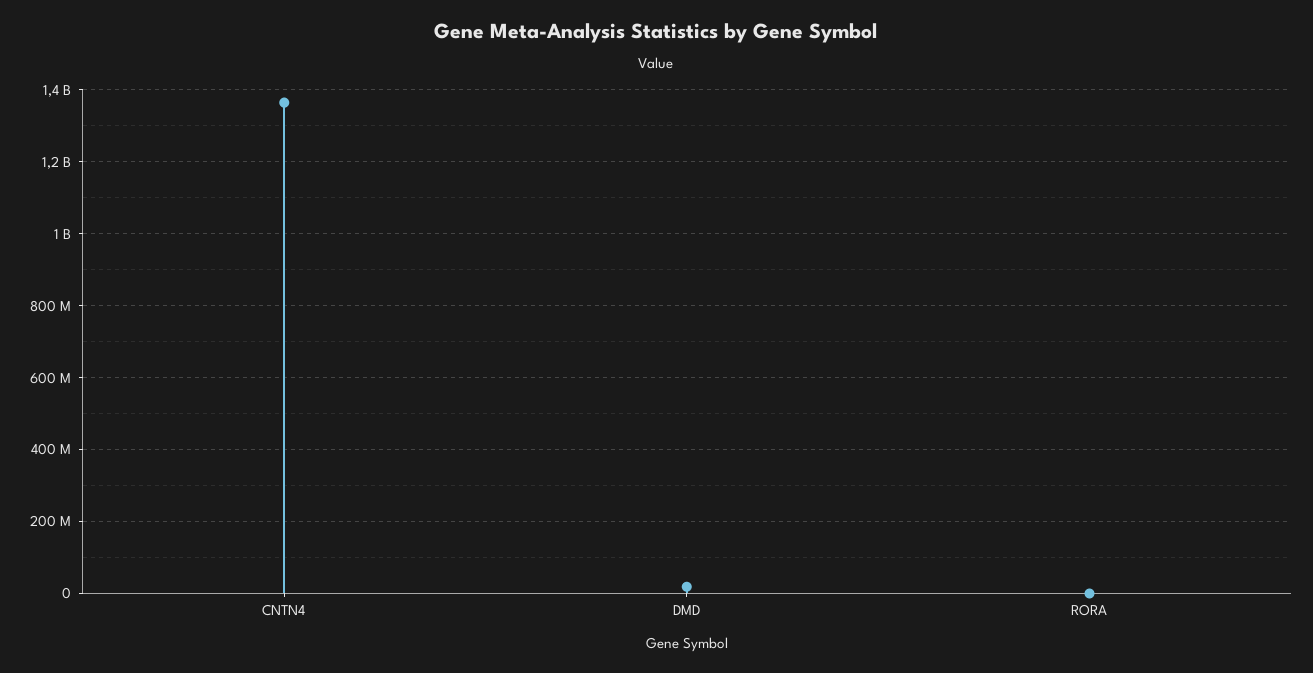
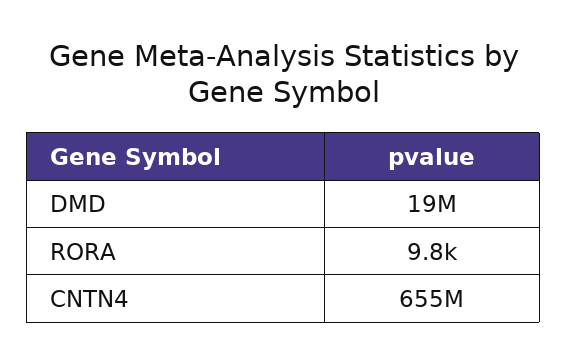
CNTN4: 1360000000 -> 655000000

